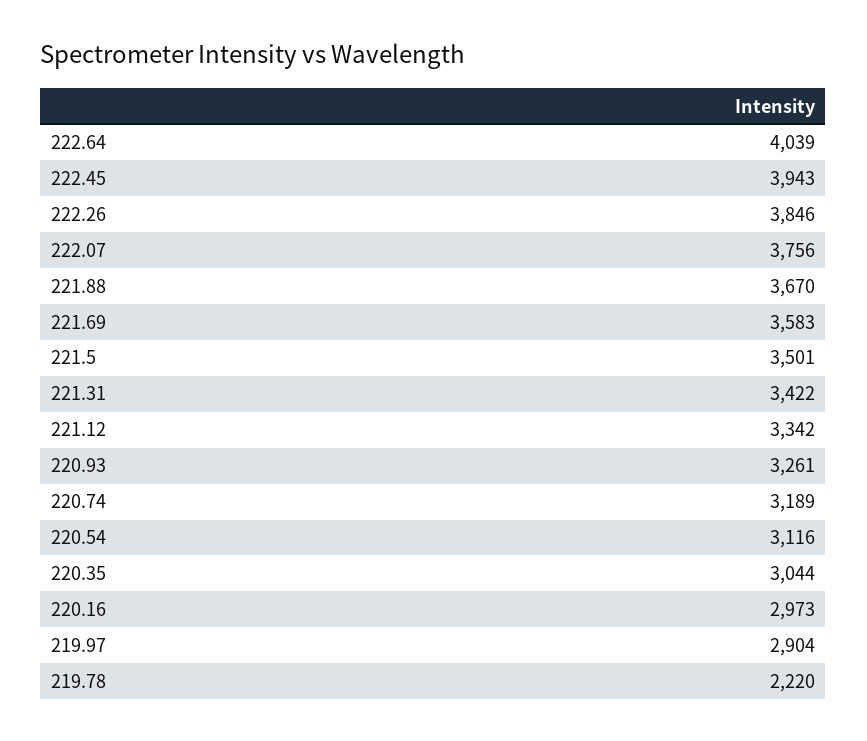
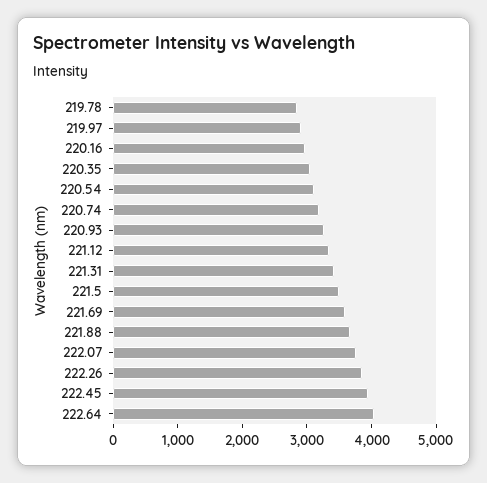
219.78: 2220 -> 2800

